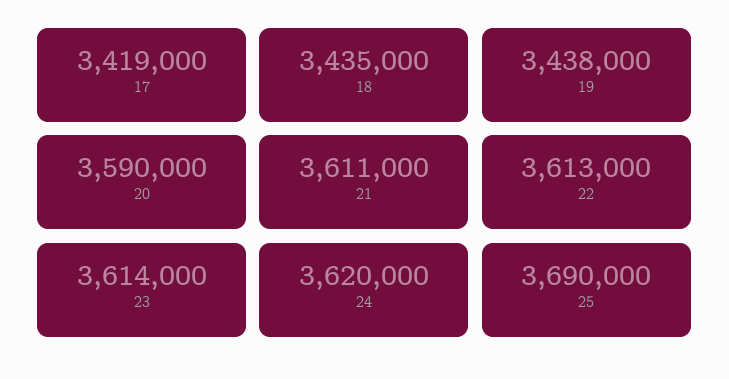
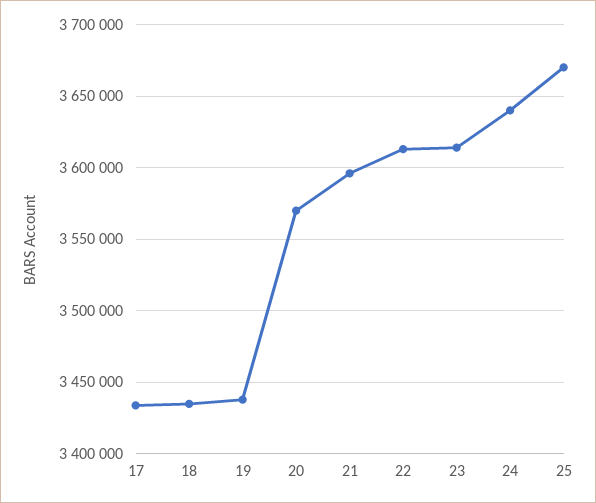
17: 3419000 -> 3435000
20: 3590000 -> 3570000
21: 3611000 -> 3595000
24: 3620000 -> 3640000
25: 3690000 -> 3670000

